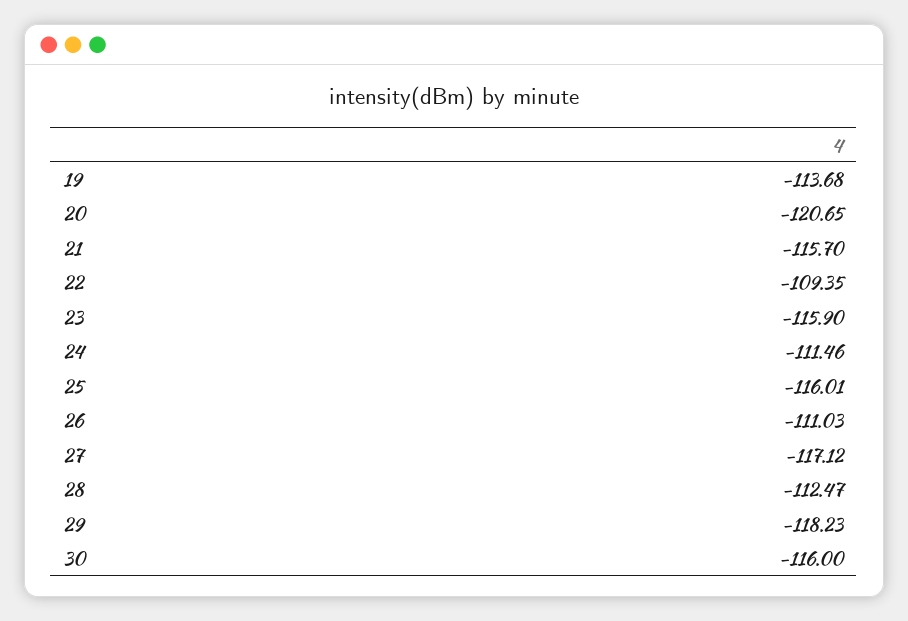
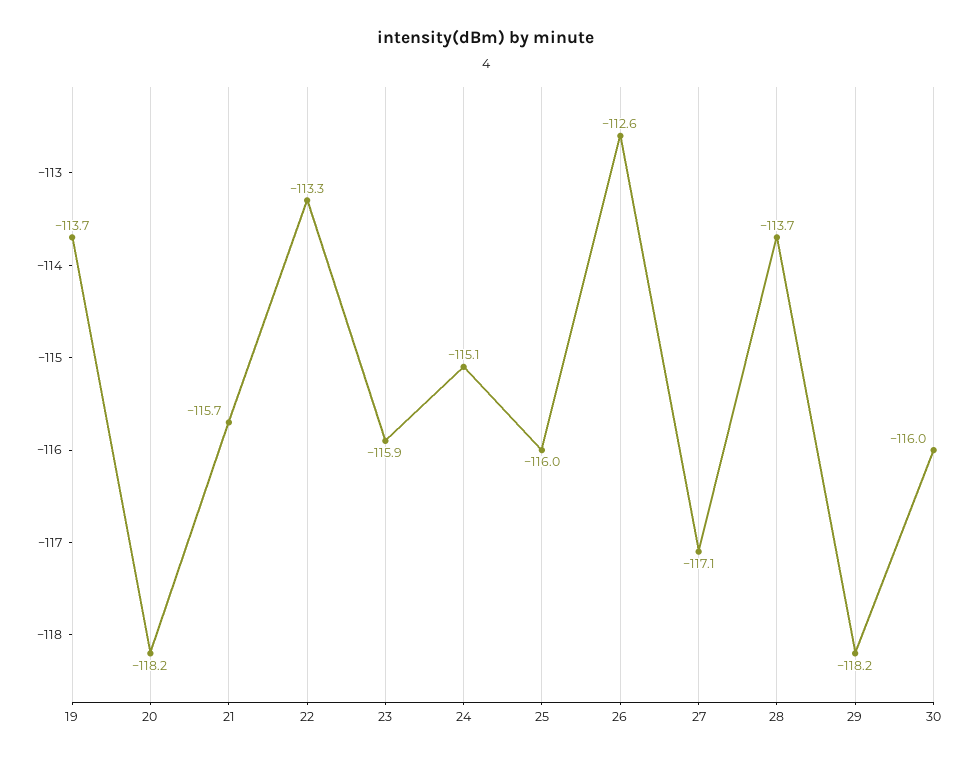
20: -120.65 -> -118.2
22: -109.35 -> -113.3
24: -111.46 -> -115.1
26: -111.03 -> -112.6
28: -112.47 -> -113.7

